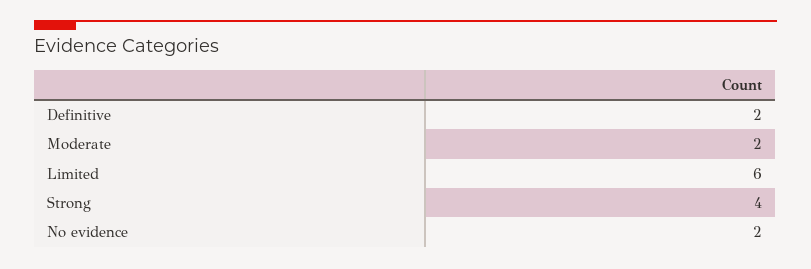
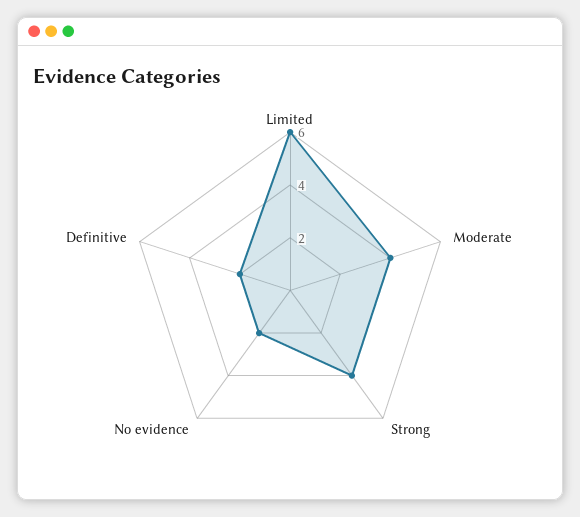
Moderate: 2 -> 4

